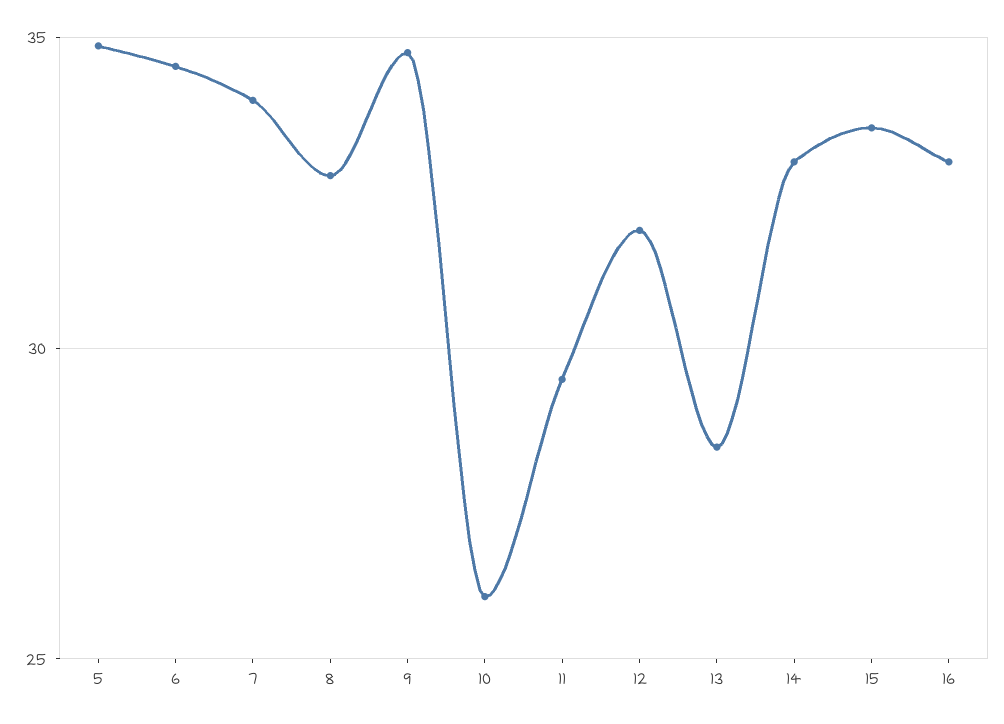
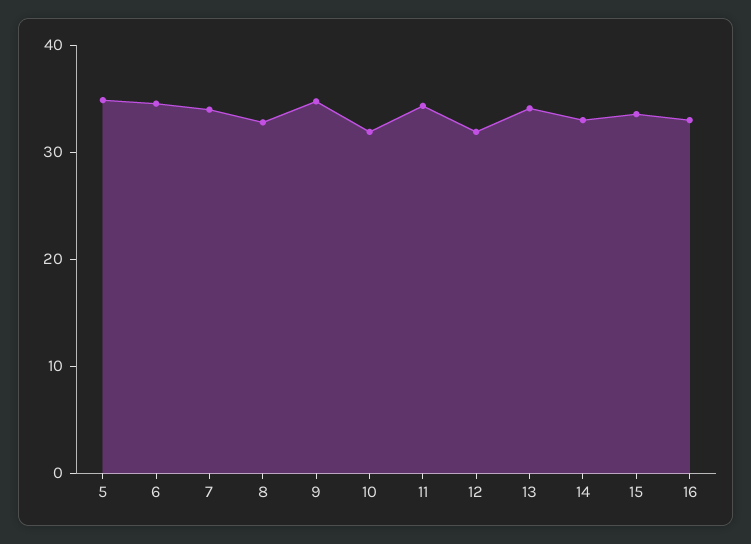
10: 26 -> 32
11: 29.5 -> 34
13: 28.5 -> 34

